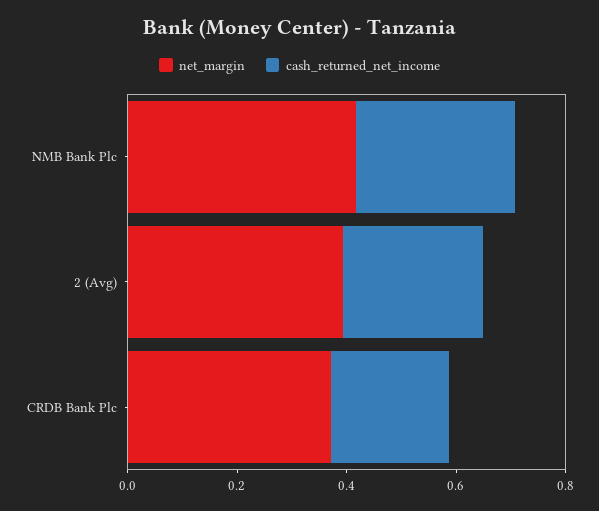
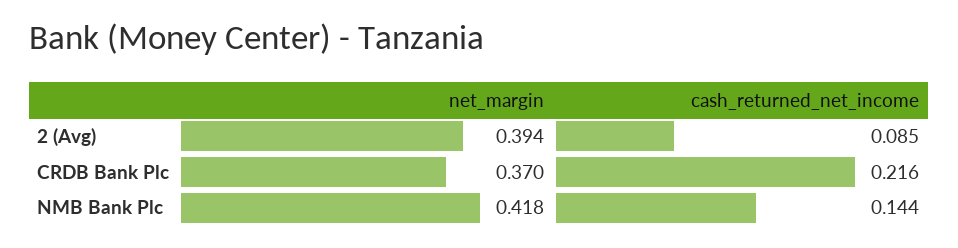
cash_returned_net_income, NMB Bank Plc: 0.3 -> 0.144
cash_returned_net_income, 2 (Avg): 0.25 -> 0.085

